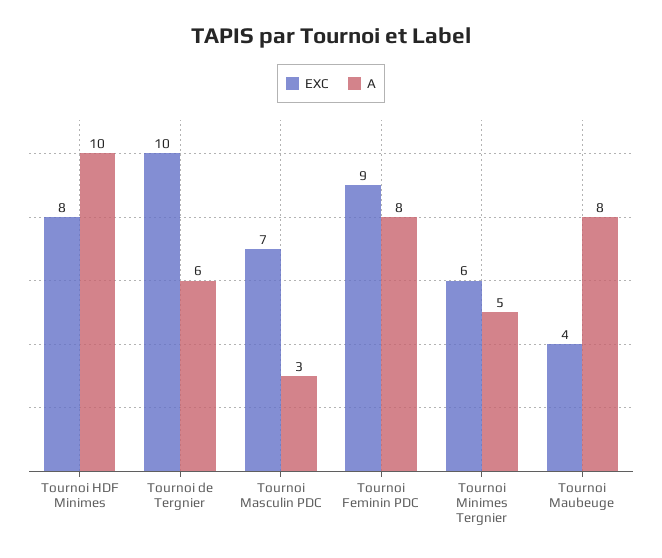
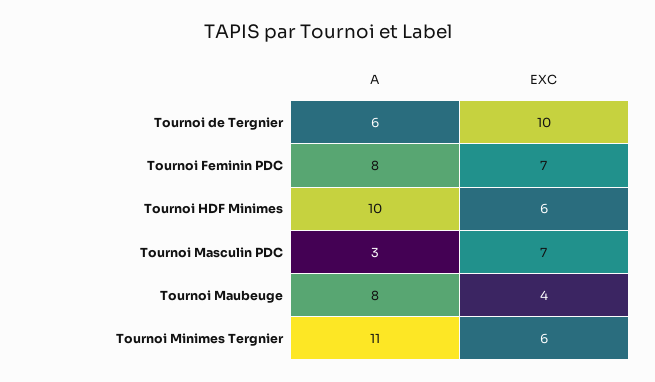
EXC, Tournoi HDF Minimes: 8 -> 6
EXC, Tournoi Feminin PDC: 9 -> 7
A, Tournoi Minimes Tergnier: 5 -> 11

